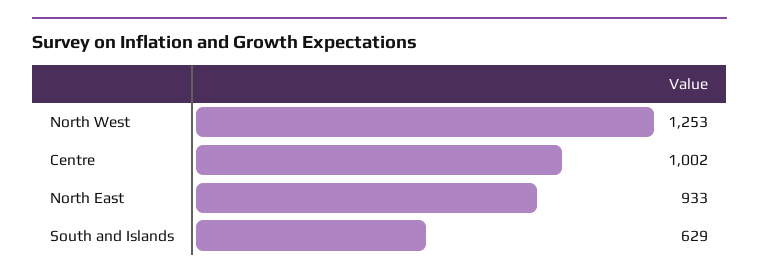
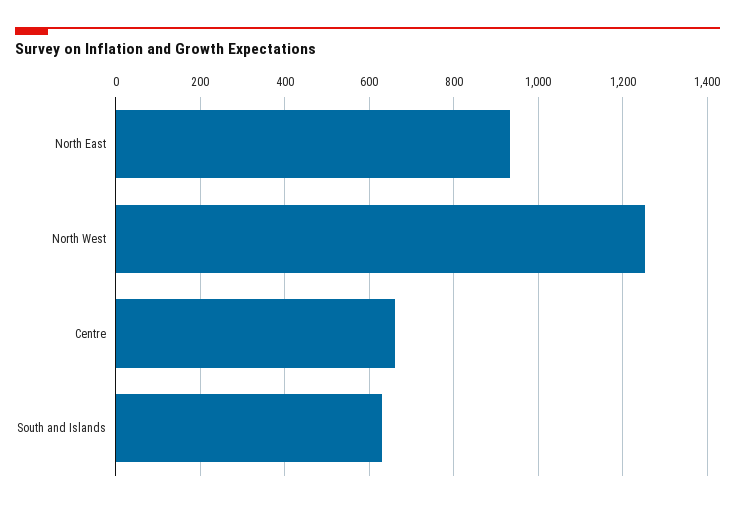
Centre: 1002 -> 660

